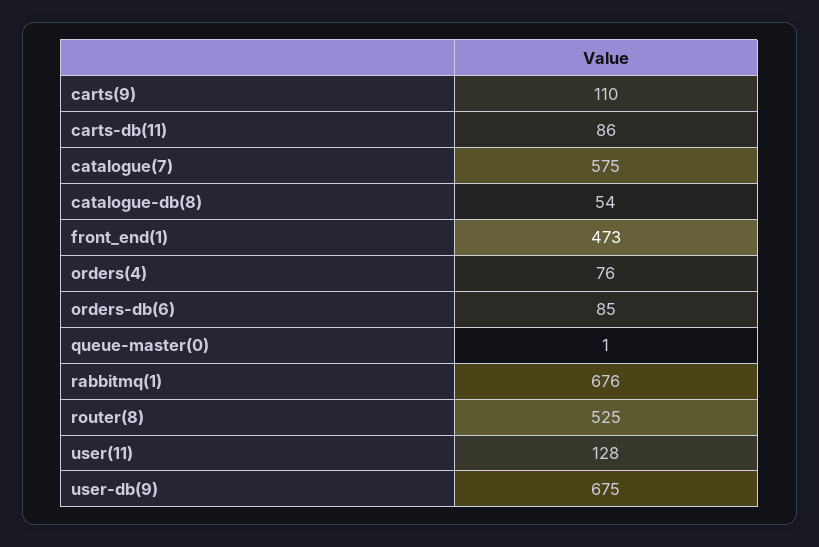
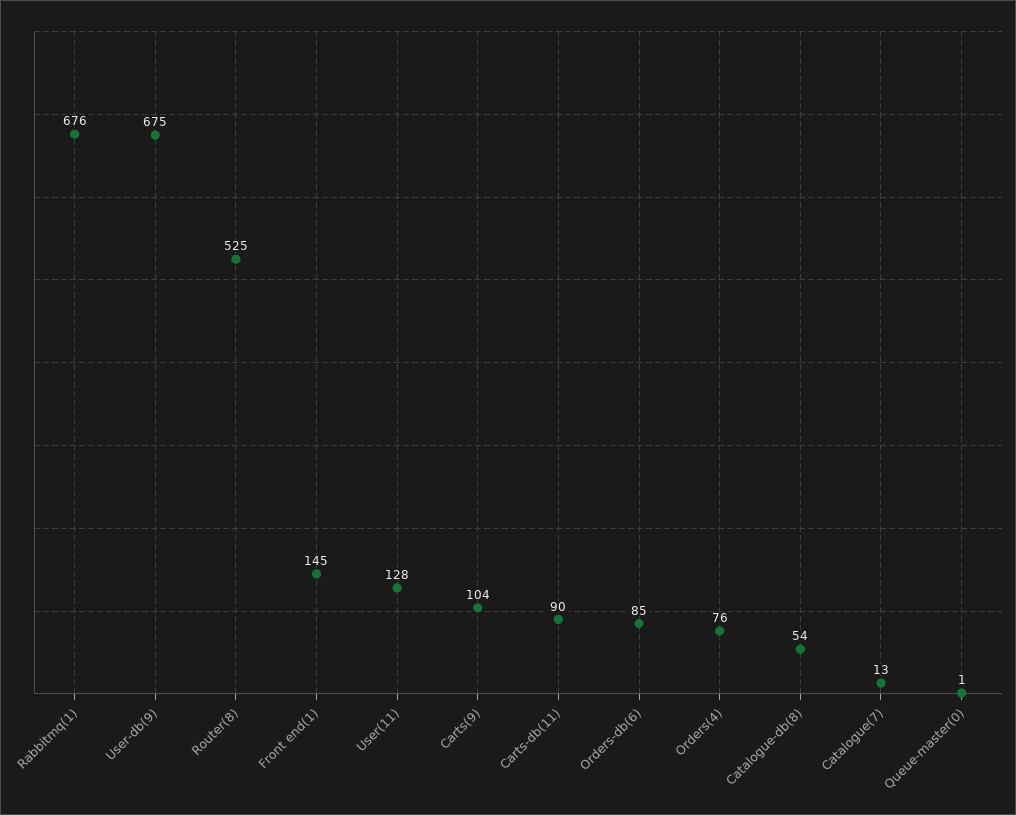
carts(9): 110 -> 104
carts-db(11): 86 -> 90
catalogue(7): 575 -> 13
front_end(1): 473 -> 145

